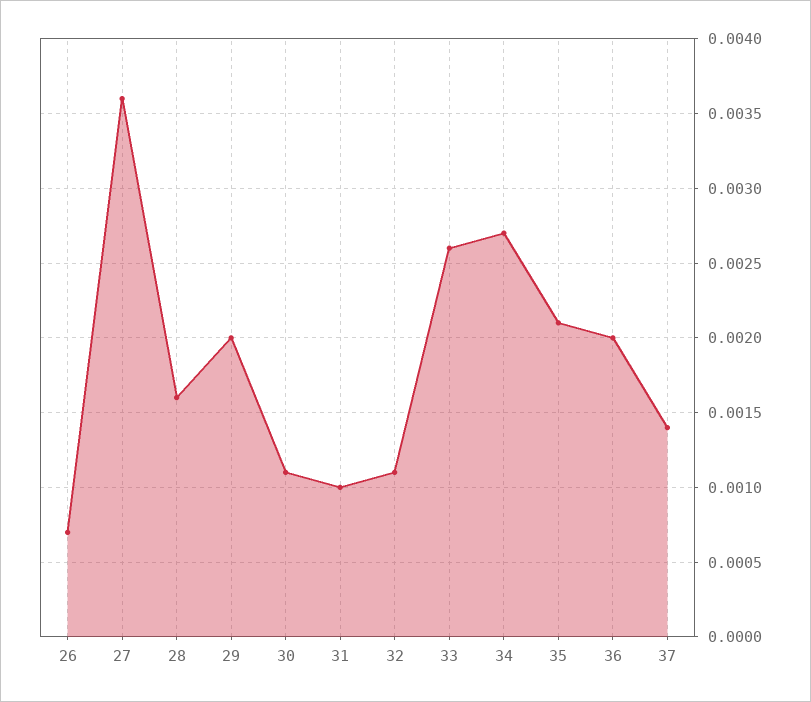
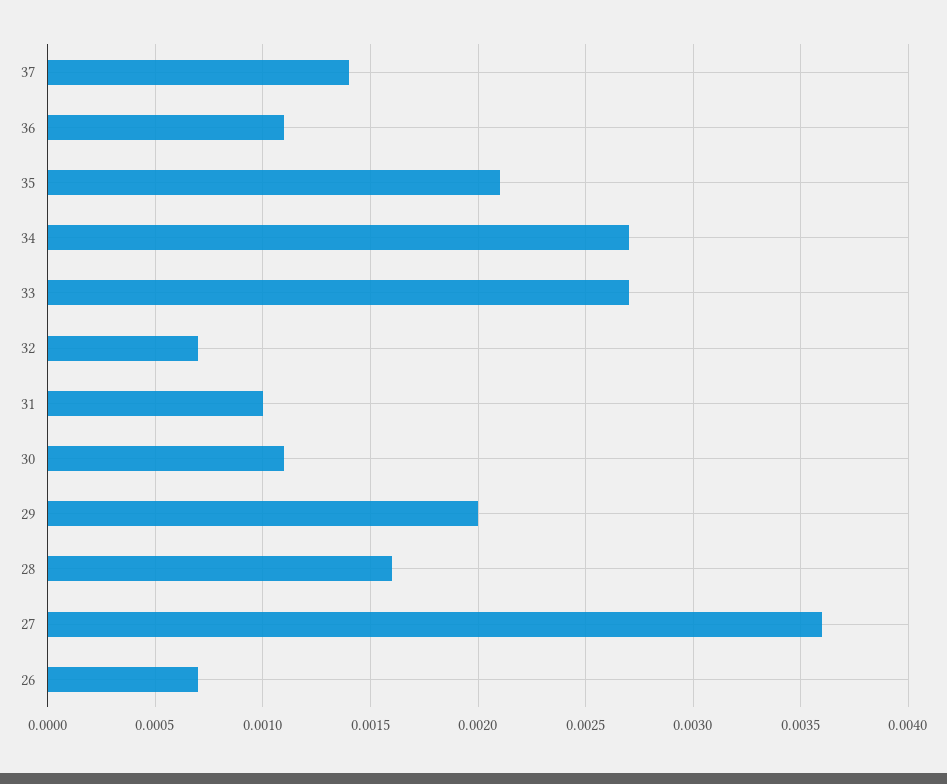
32: 0.0011 -> 0.0007
33: 0.0026 -> 0.0027
36: 0.002 -> 0.0011

